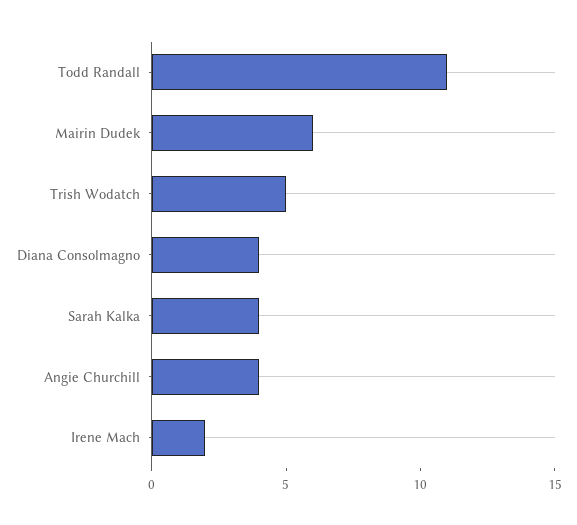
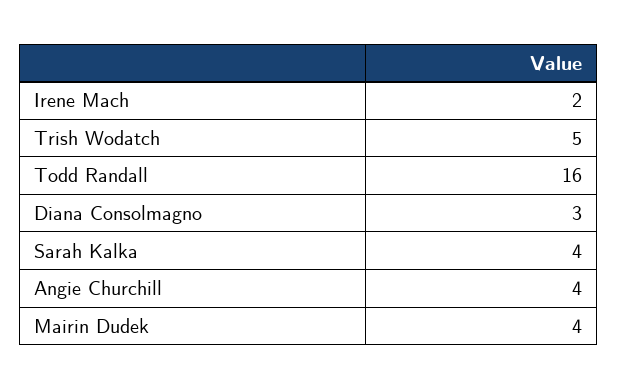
Todd Randall: 11 -> 16
Mairin Dudek: 6 -> 4
Diana Consolmagno: 4 -> 3

